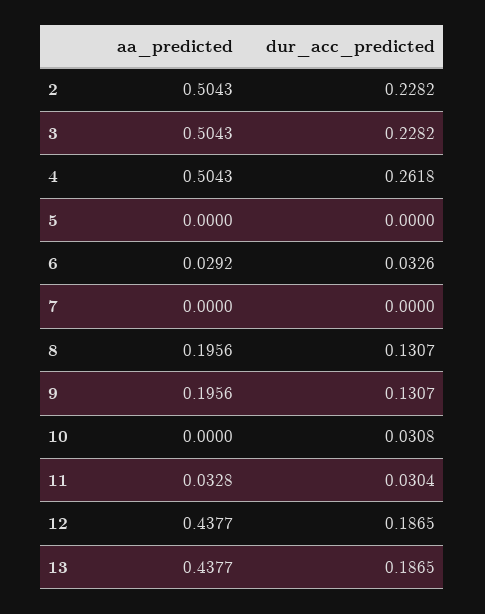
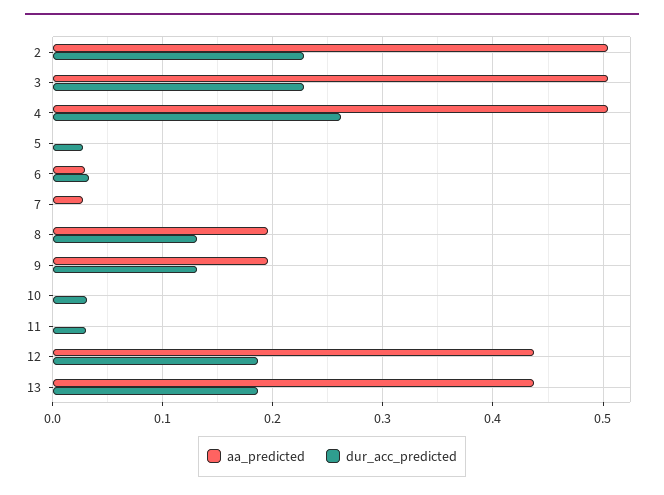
dur_acc_predicted, 5: 0 -> 0.03
aa_predicted, 7: 0 -> 0.03
aa_predicted, 11: 0.0328 -> 0

